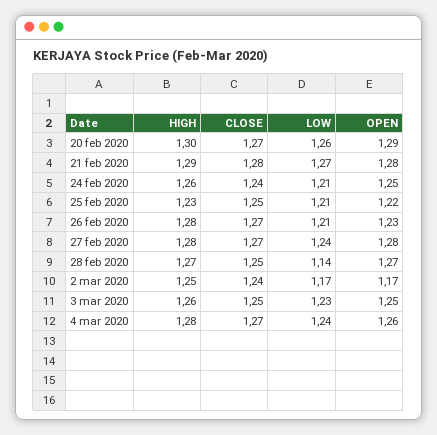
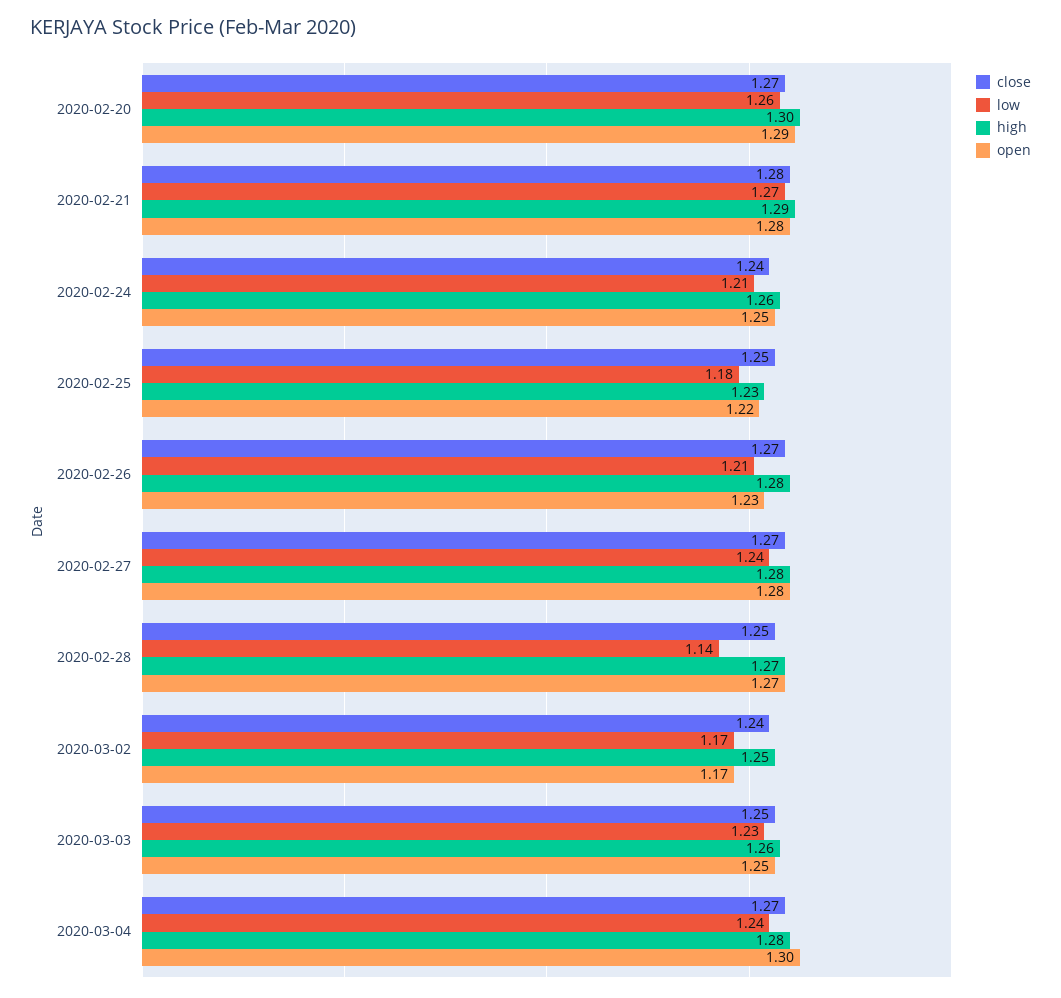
LOW, 25 feb 2020: 1.21 -> 1.18
OPEN, 4 mar 2020: 1.26 -> 1.3

